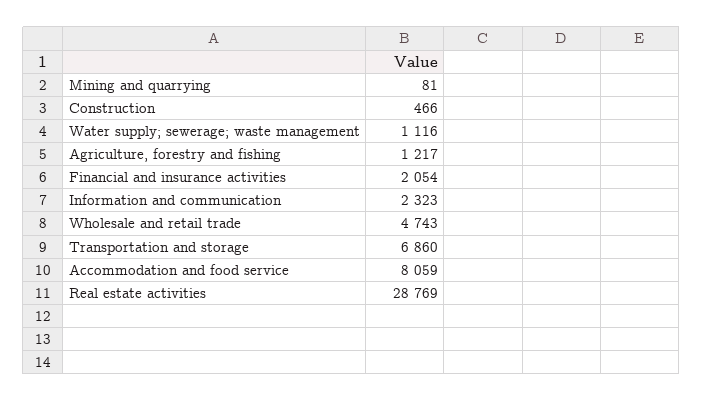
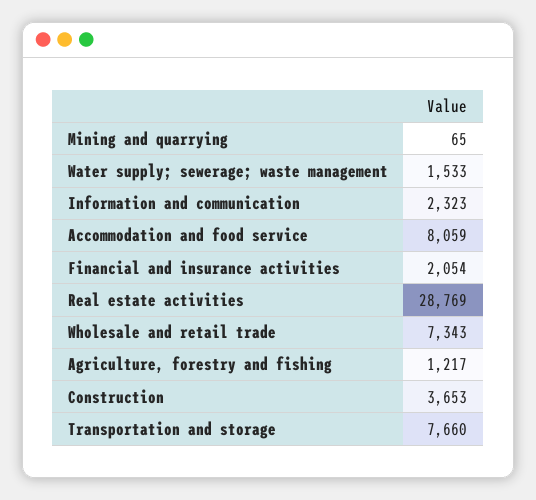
Mining and quarrying: 81 -> 65
Construction: 466 -> 3653
Water supply; sewerage; waste management: 1116 -> 1533
Wholesale and retail trade: 4743 -> 7343
Transportation and storage: 6860 -> 7660

